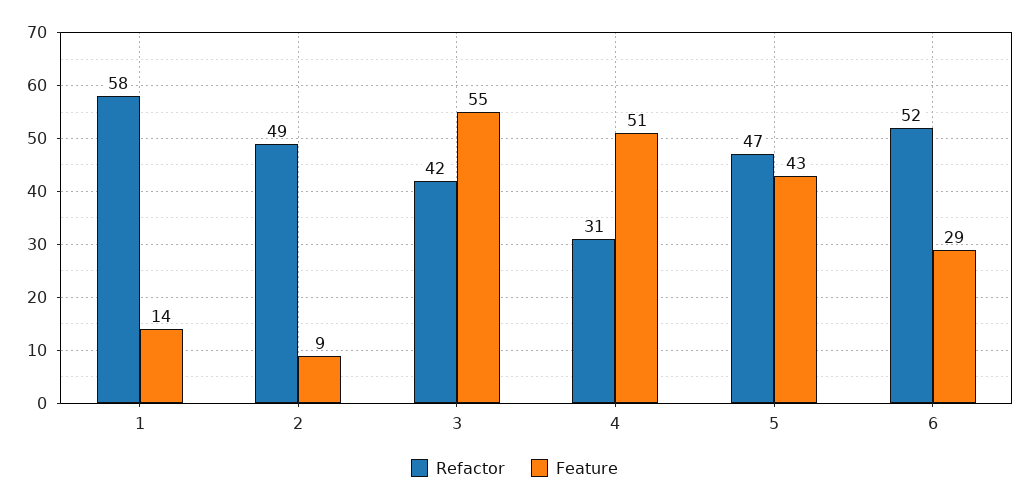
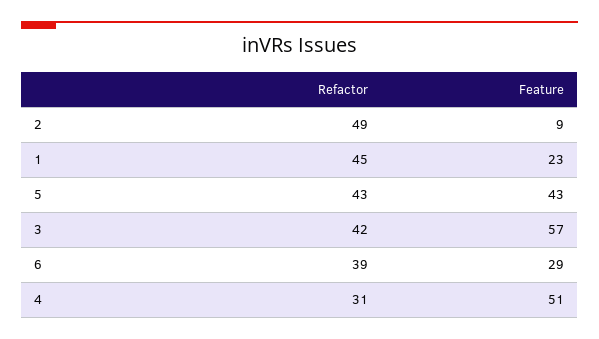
Refactor, 1: 58 -> 45
Feature, 1: 14 -> 23
Feature, 3: 55 -> 57
Refactor, 5: 47 -> 43
Refactor, 6: 52 -> 39

